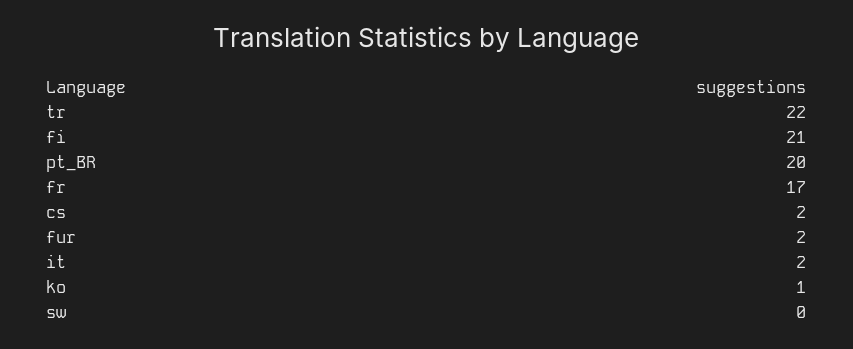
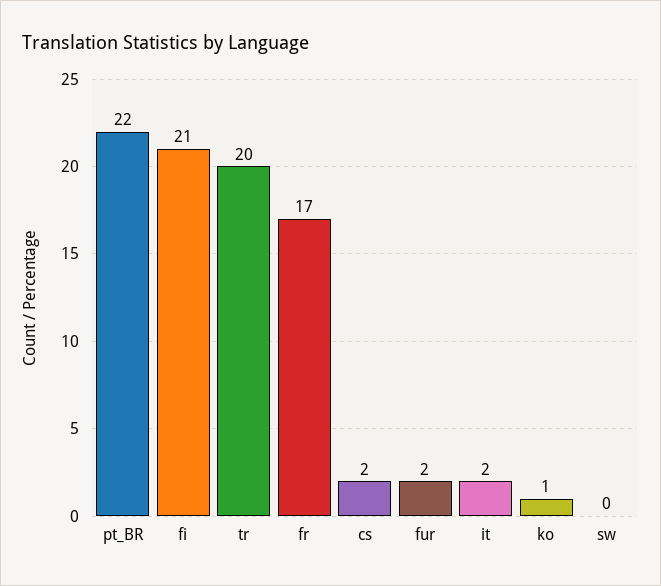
tr: 22 -> 20
pt_BR: 20 -> 22

